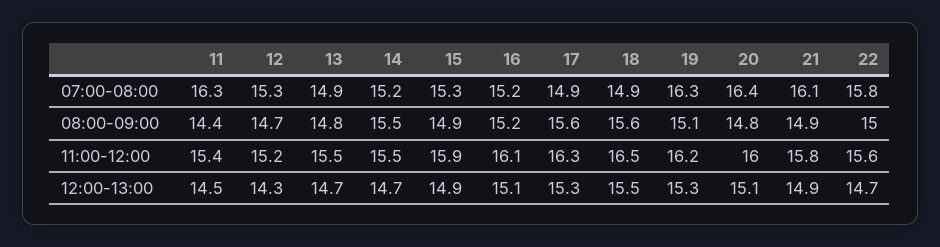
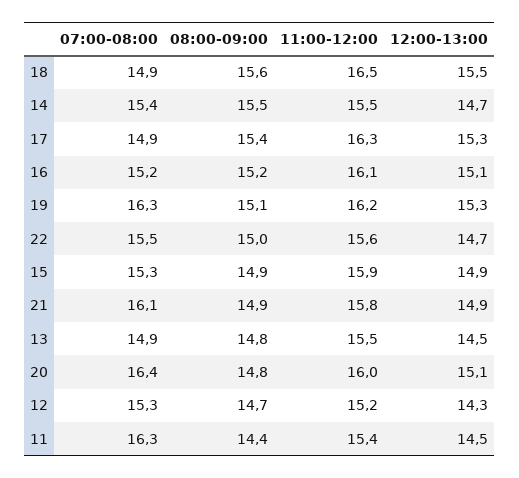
14, 07:00-08:00: 15.2 -> 15.4
22, 07:00-08:00: 15.8 -> 15.5
17, 08:00-09:00: 15.6 -> 15.4
13, 12:00-13:00: 14.7 -> 14.5

